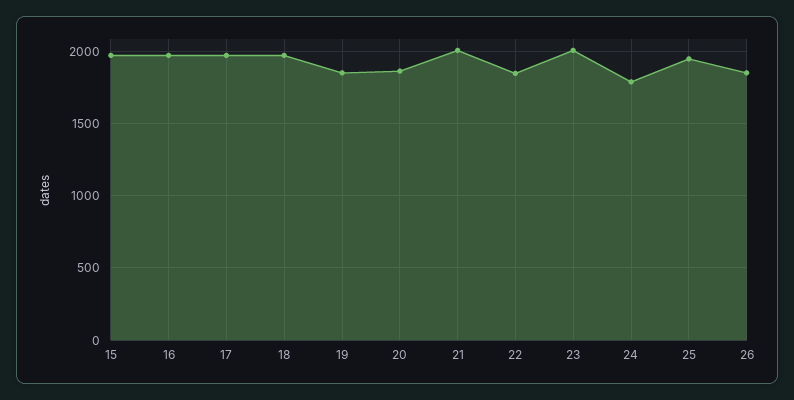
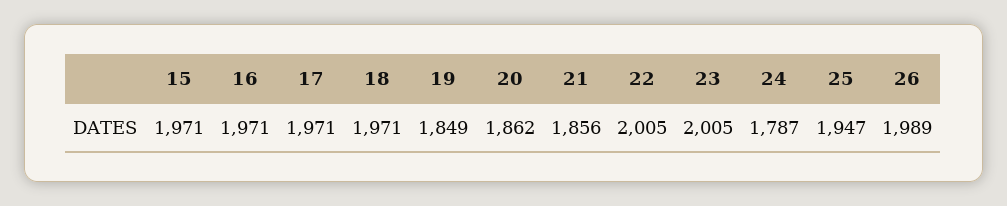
21: 2000 -> 1856
22: 1850 -> 2005
26: 1850 -> 1989

